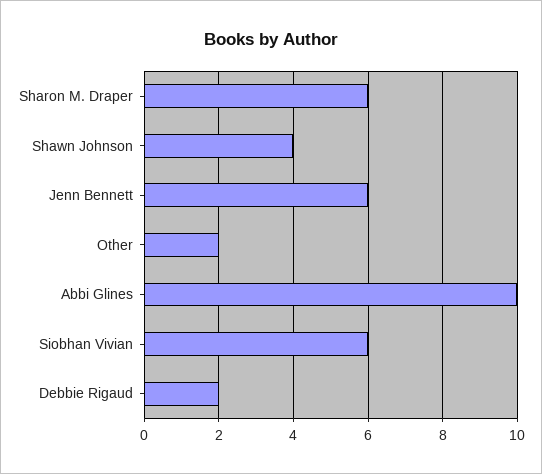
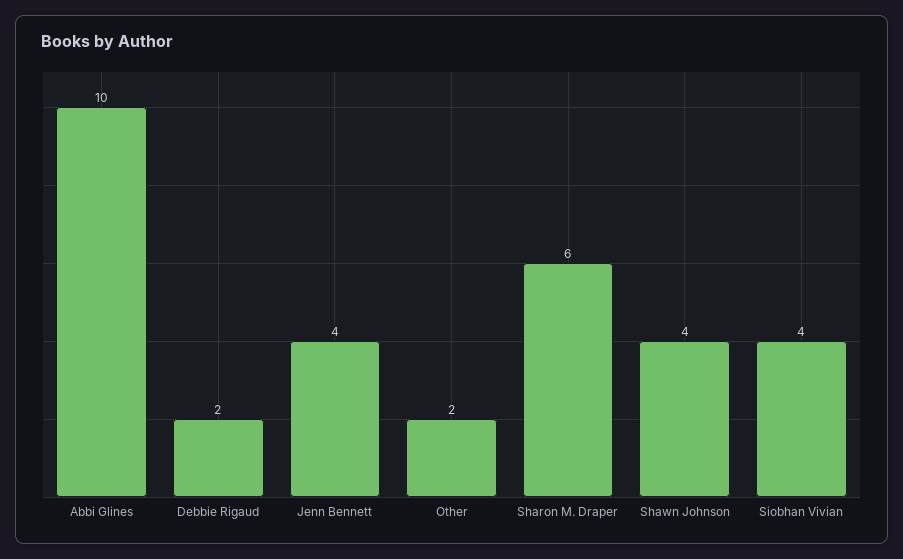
Jenn Bennett: 6 -> 4
Siobhan Vivian: 6 -> 4

